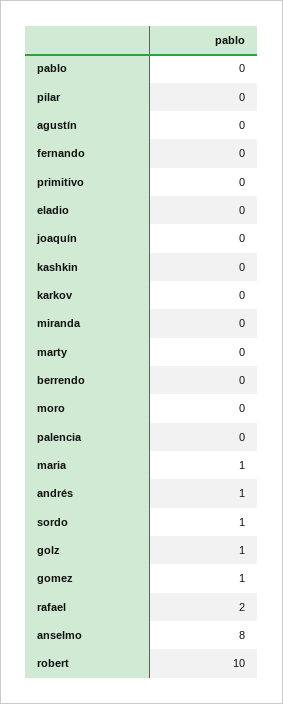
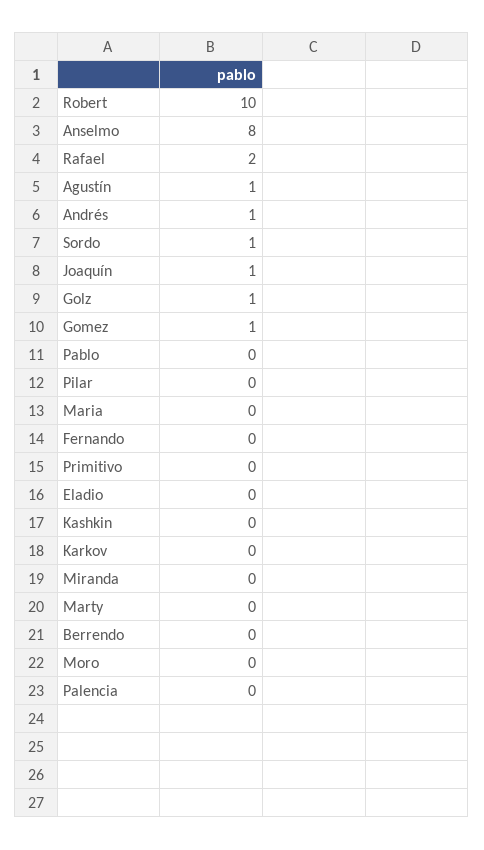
agustín: 0 -> 1
joaquín: 0 -> 1
maria: 1 -> 0

